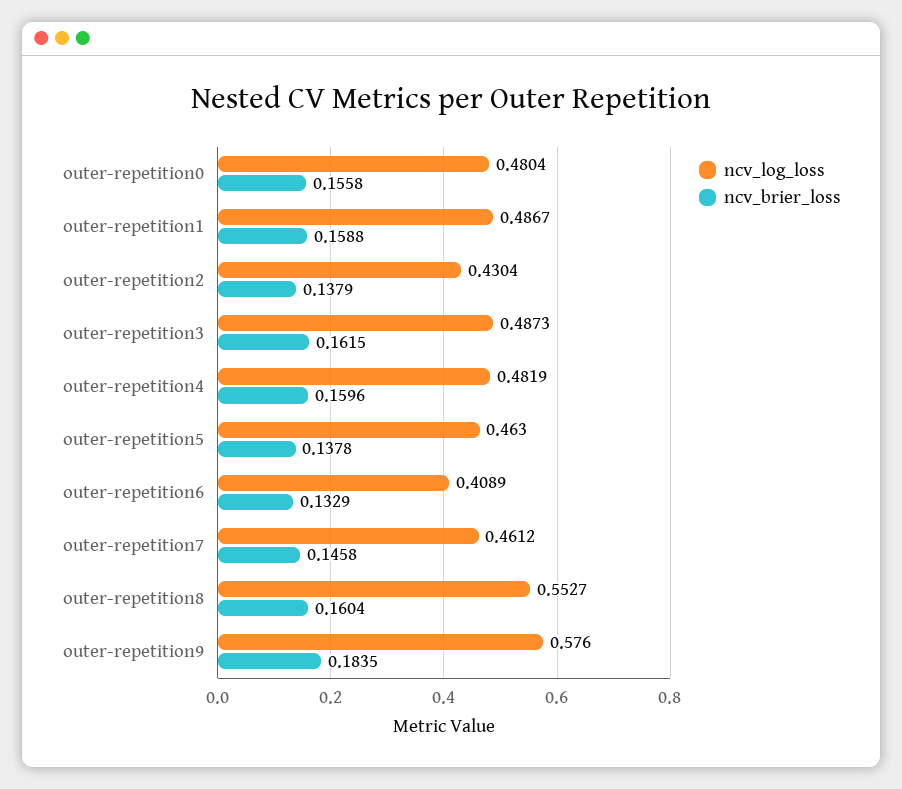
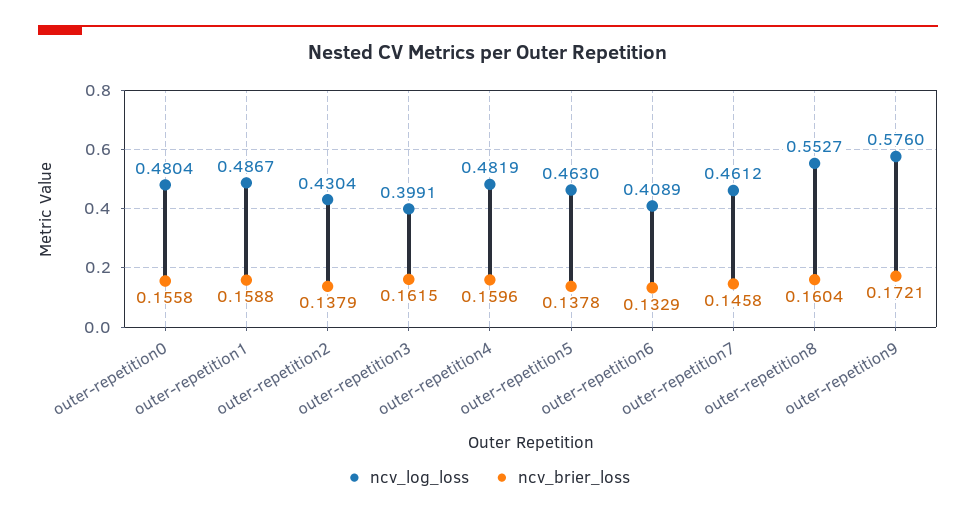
ncv_log_loss, outer-repetition3: 0.4873 -> 0.3991
ncv_brier_loss, outer-repetition9: 0.1835 -> 0.1721

